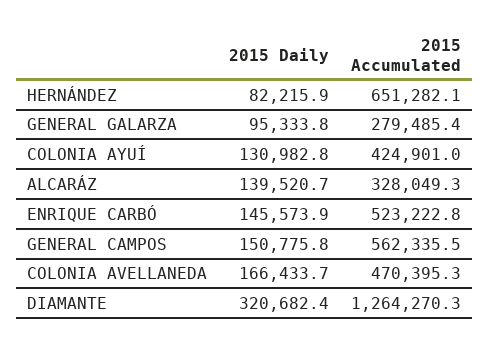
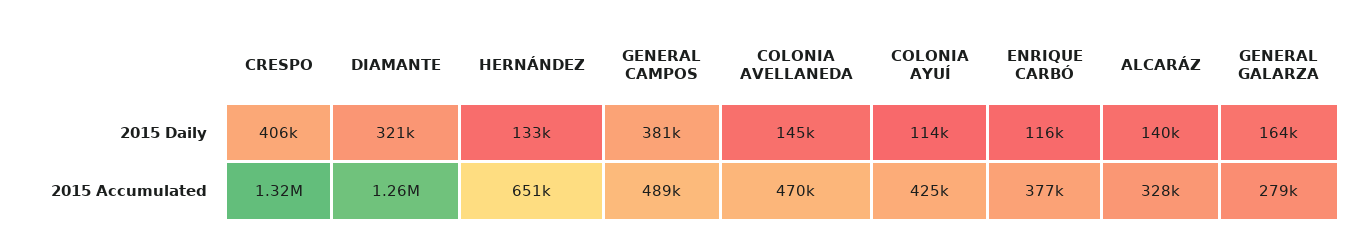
2015 Daily, HERNÁNDEZ: 82215.9 -> 133000
2015 Daily, GENERAL GALARZA: 95333.8 -> 164000
2015 Daily, COLONIA AYUÍ: 130982.8 -> 114000
2015 Daily, ENRIQUE CARBÓ: 145573.9 -> 116000
2015 Accumulated, ENRIQUE CARBÓ: 523222.8 -> 377000
2015 Daily, GENERAL CAMPOS: 150775.8 -> 381000
2015 Accumulated, GENERAL CAMPOS: 562335.5 -> 489000
2015 Daily, COLONIA AVELLANEDA: 166433.7 -> 145000
2015 Daily, CRESPO: none -> 406000
2015 Accumulated, CRESPO: none -> 1320000

